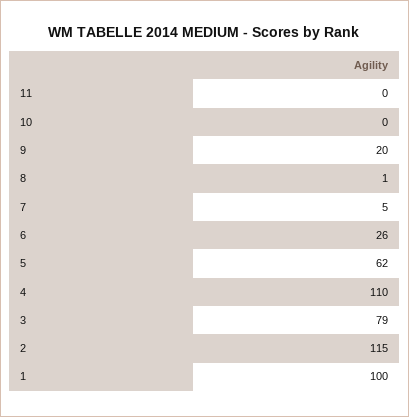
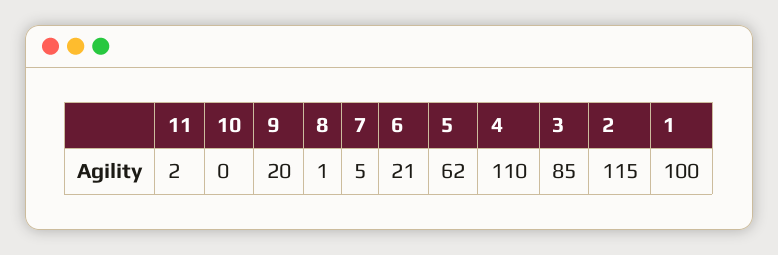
11: 0 -> 2
6: 26 -> 21
3: 79 -> 85

